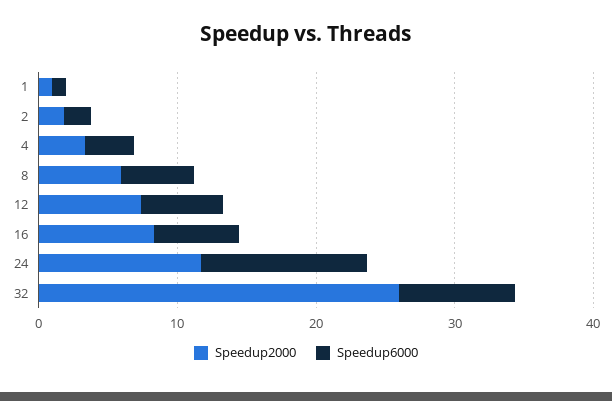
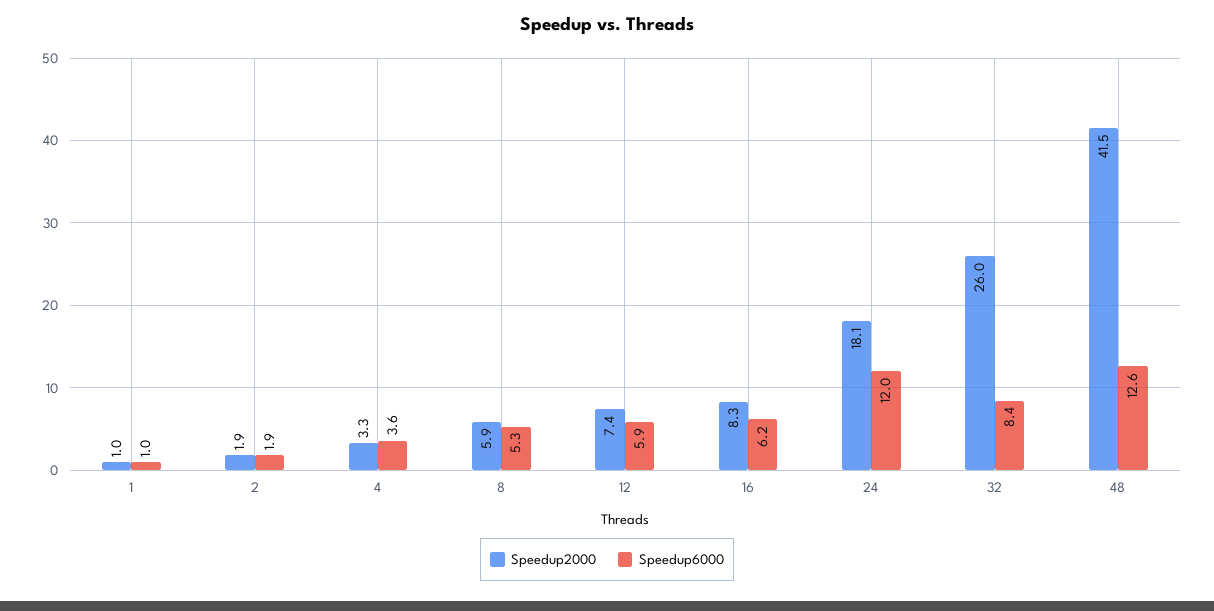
Speedup2000, 24: 12 -> 18.1
Speedup2000, 48: none -> 41.5
Speedup6000, 48: none -> 12.6

